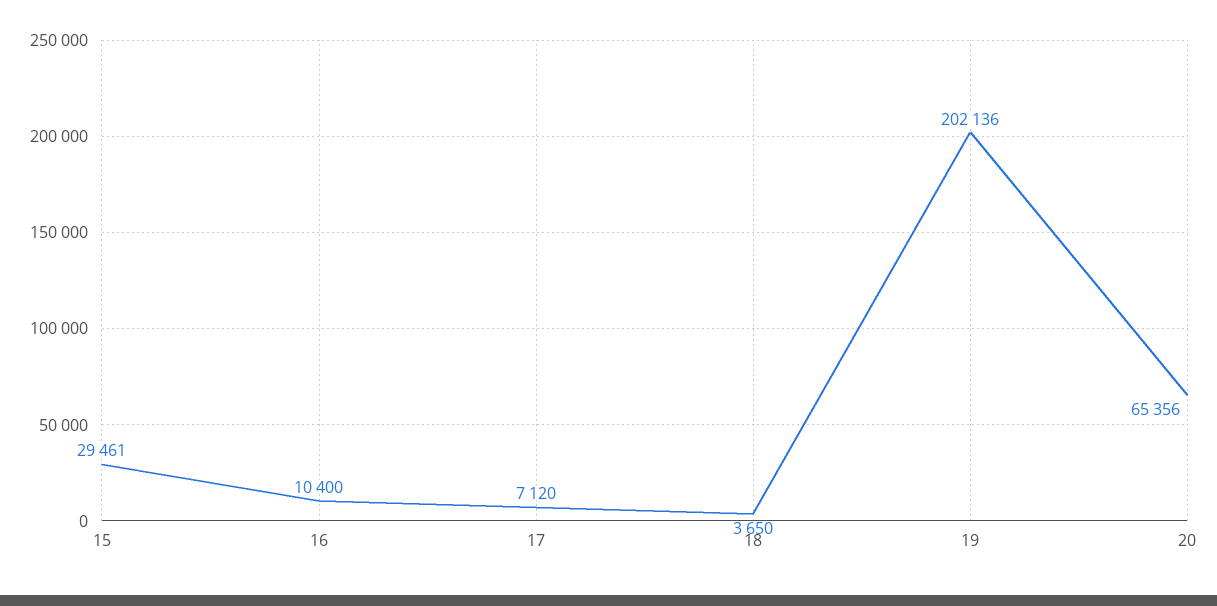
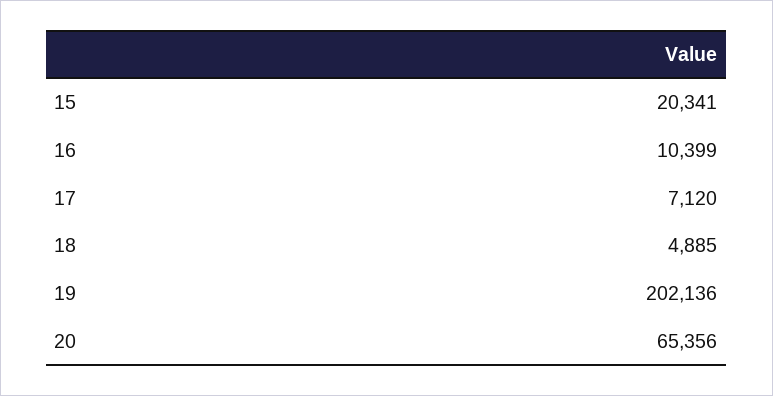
15: 29461 -> 20341
16: 10400 -> 10399
18: 3650 -> 4885

